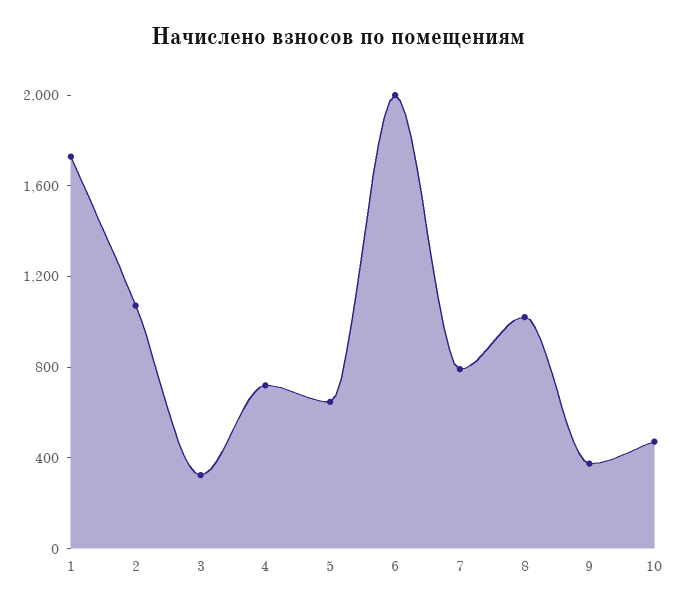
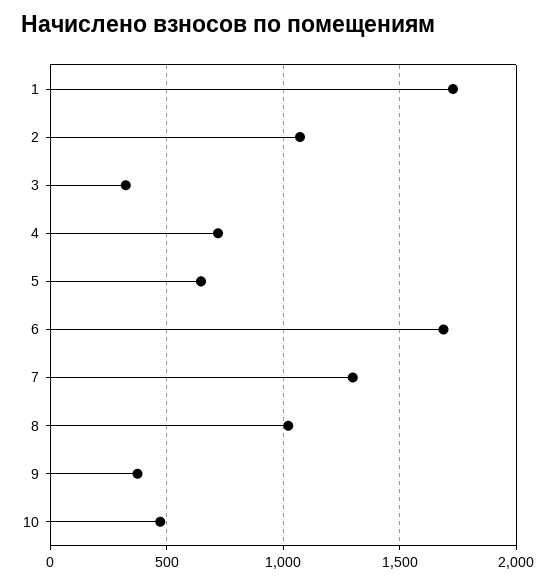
6: 2000 -> 1700
7: 800 -> 1300

